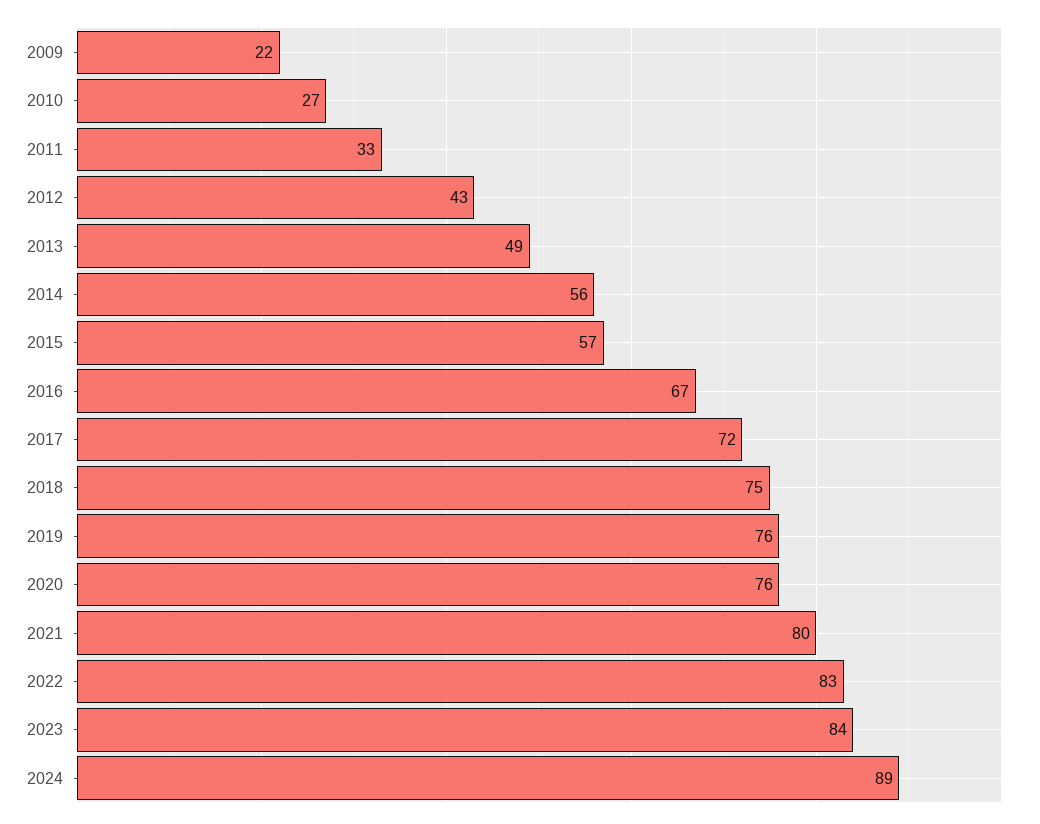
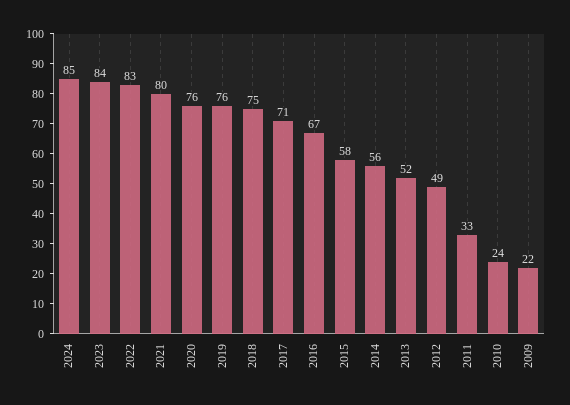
2010: 27 -> 24
2012: 43 -> 49
2013: 49 -> 52
2015: 57 -> 58
2017: 72 -> 71
2024: 89 -> 85

